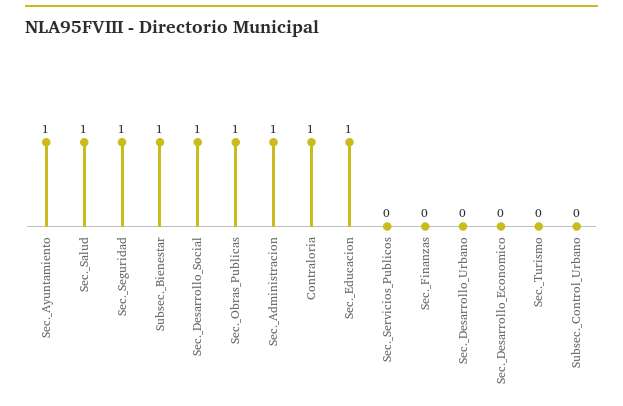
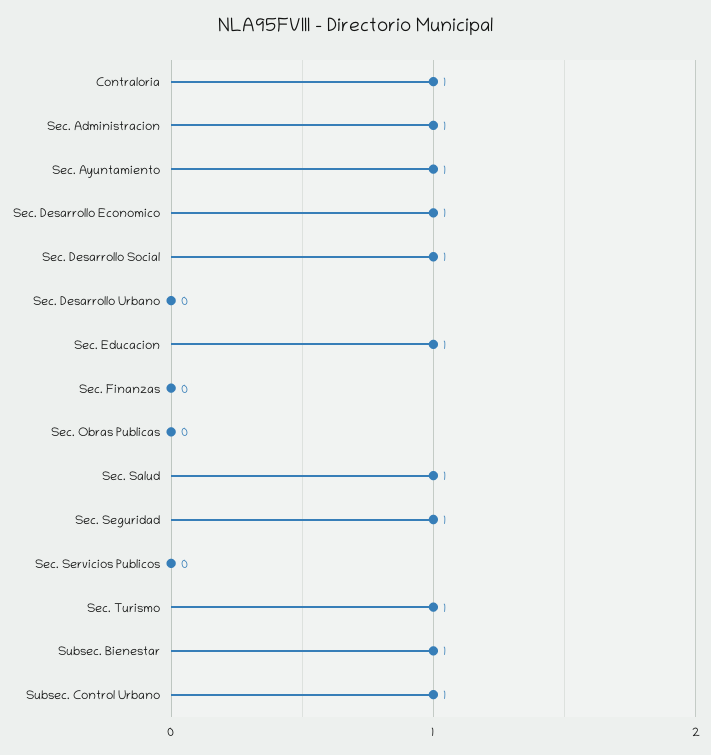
Sec._Obras_Publicas: 1 -> 0
Sec._Desarrollo_Economico: 0 -> 1
Sec._Turismo: 0 -> 1
Subsec._Control_Urbano: 0 -> 1

